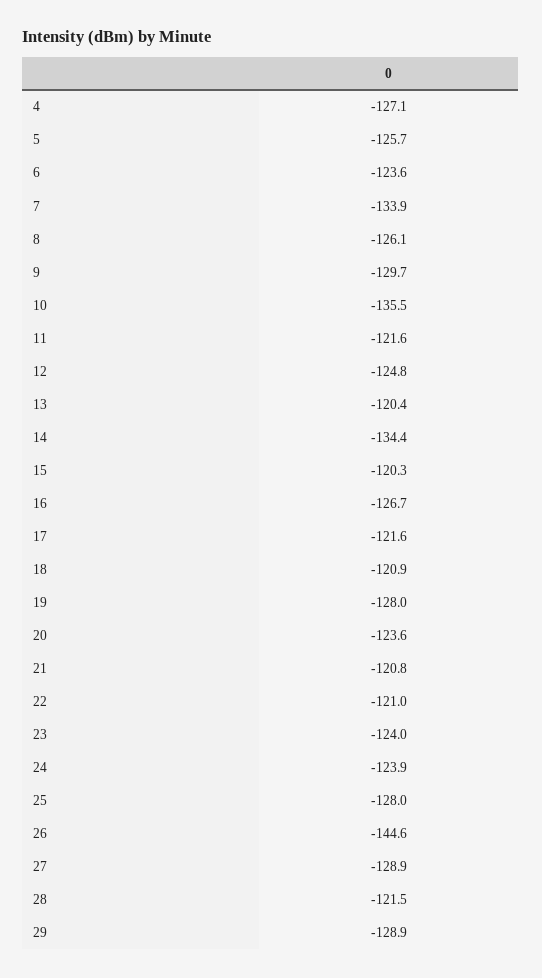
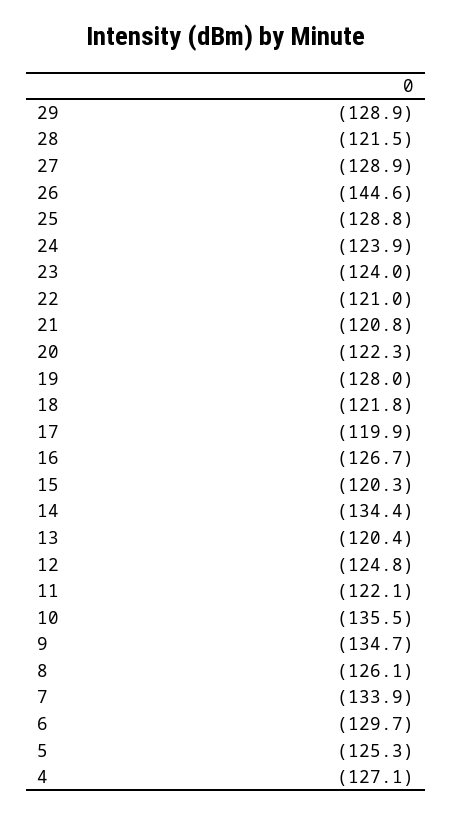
5: -125.7 -> -125.3
6: -123.6 -> -129.7
9: -129.7 -> -134.7
11: -121.6 -> -122.1
17: -121.6 -> -119.9
18: -120.9 -> -121.8
20: -123.6 -> -122.3
25: -128 -> -128.8

